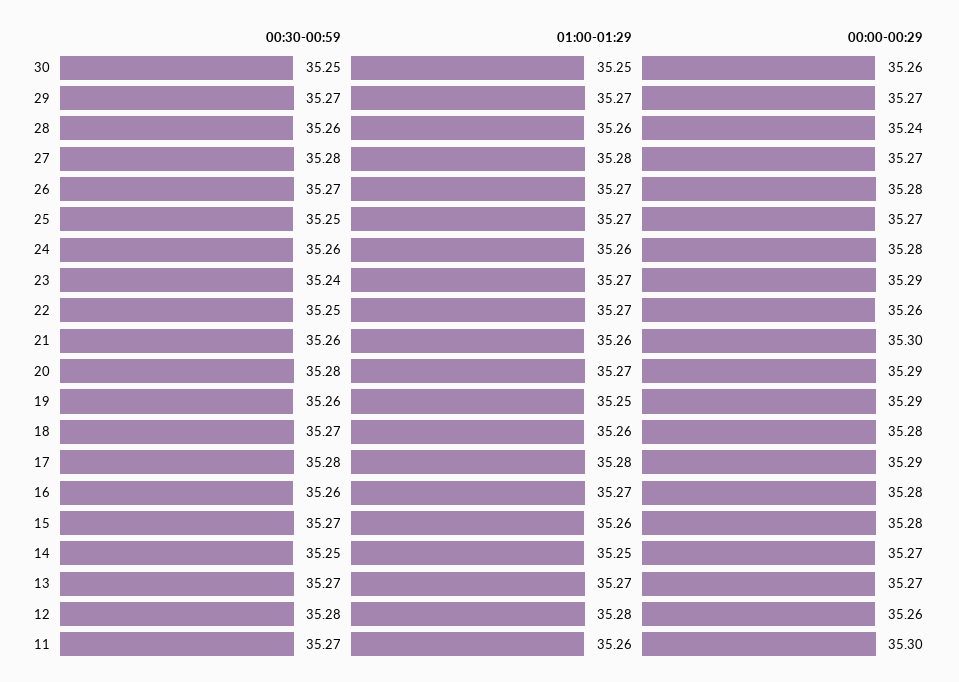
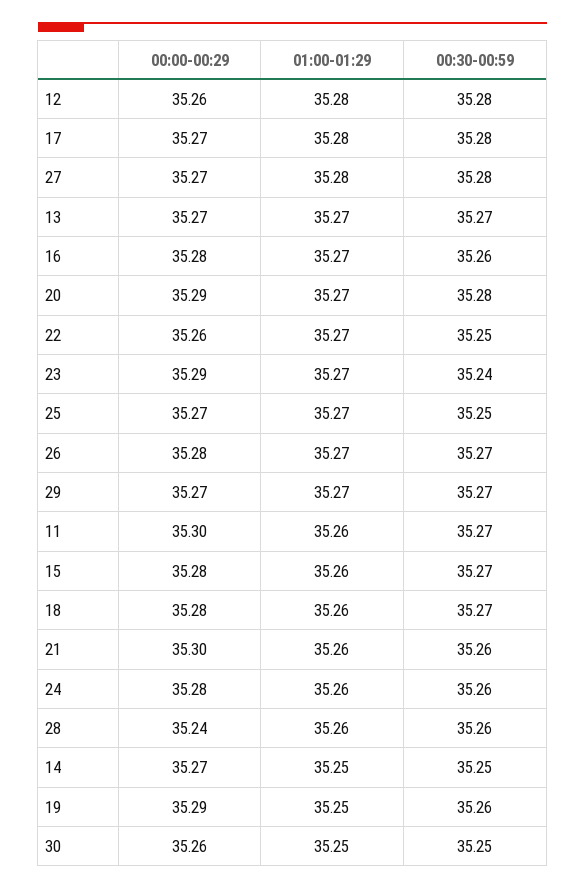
00:00-00:29, 17: 35.29 -> 35.27

